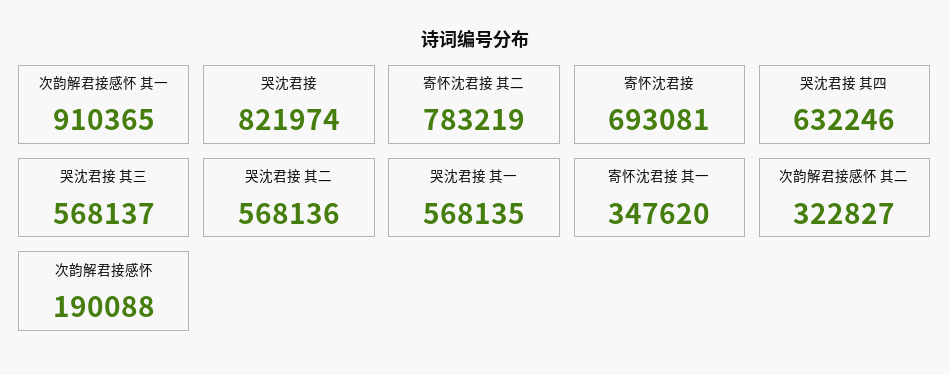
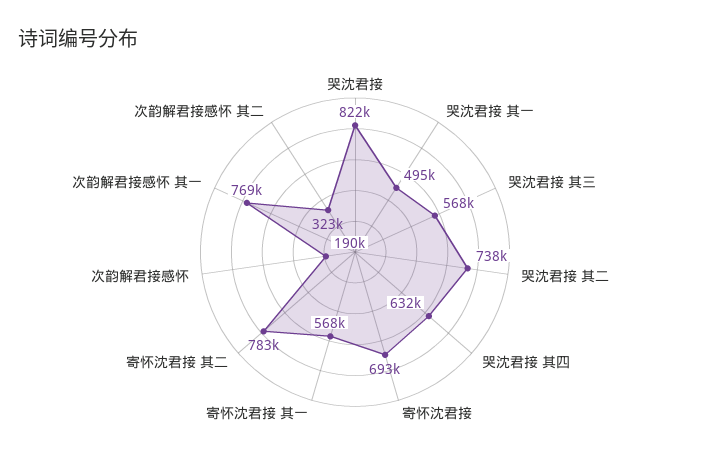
次韵解君接感怀 其一: 910365 -> 769000
哭沈君接 其二: 568136 -> 738000
哭沈君接 其一: 568135 -> 495000
寄怀沈君接 其一: 347620 -> 568000

